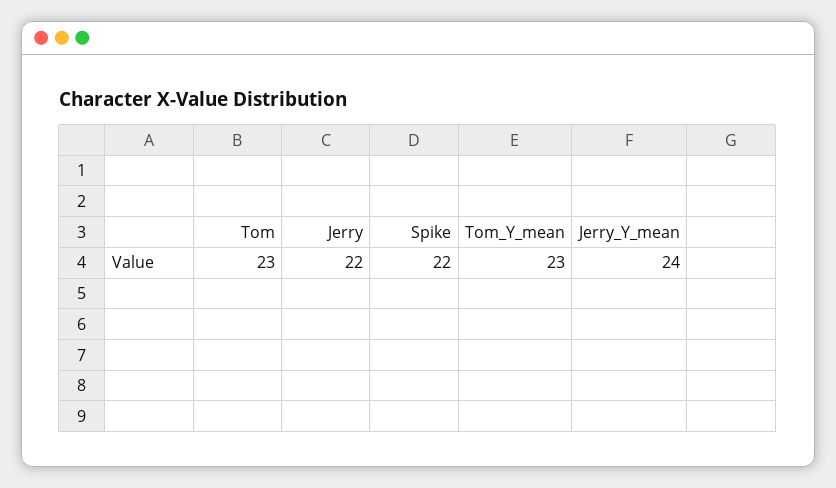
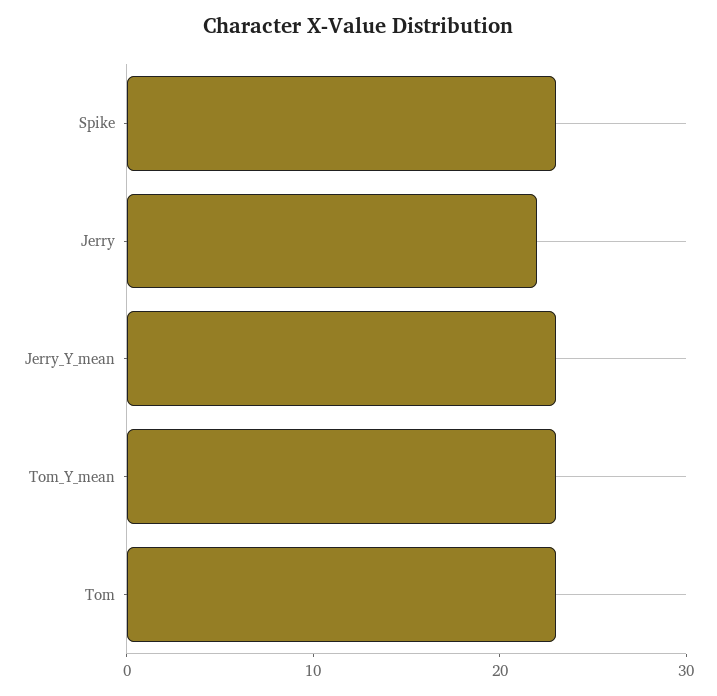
Spike: 22 -> 23
Jerry_Y_mean: 24 -> 23

